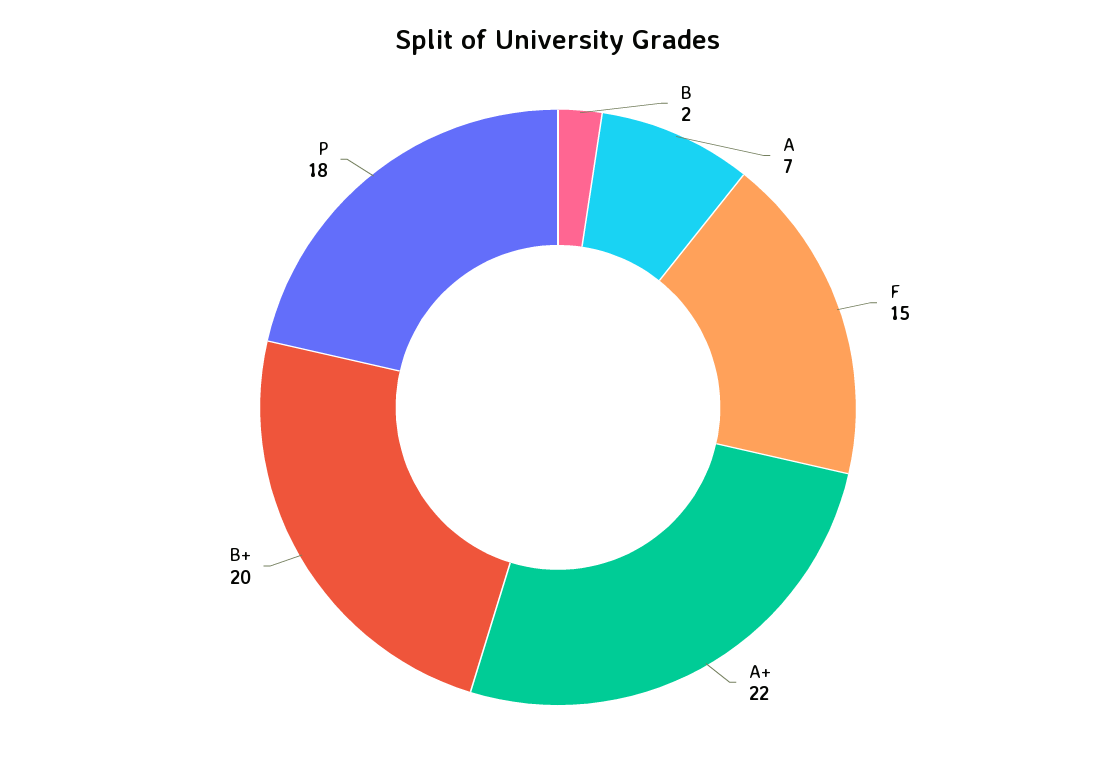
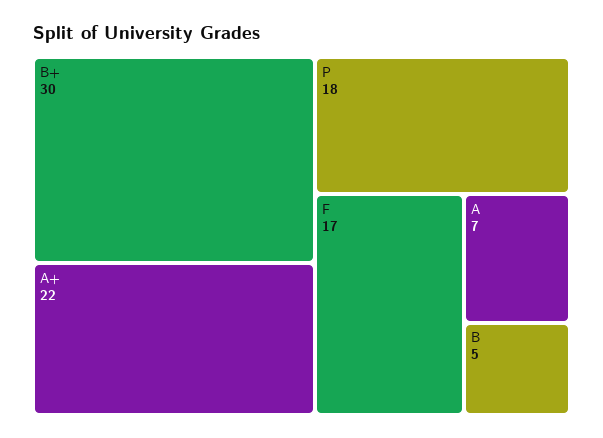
B: 2 -> 5
F: 15 -> 17
B+: 20 -> 30

